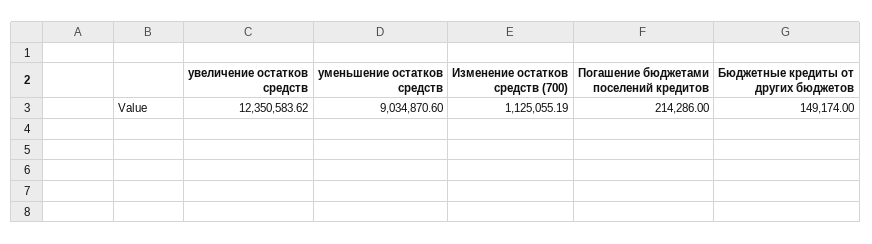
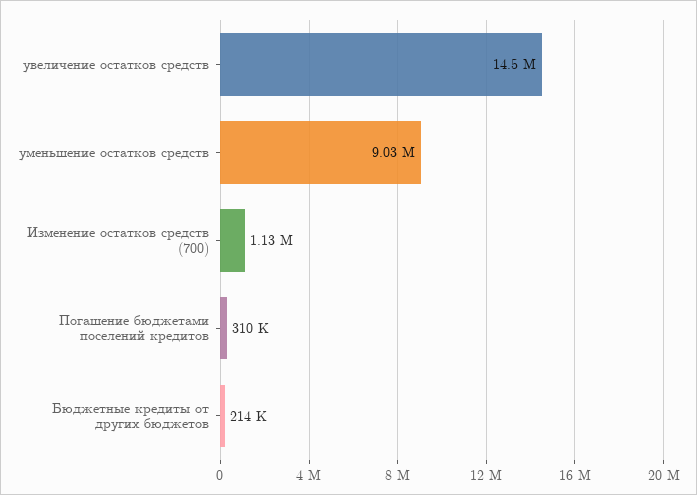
увеличение остатков средств: 12350583.62 -> 14500000
Погашение бюджетами поселений кредитов: 214286 -> 310000
Бюджетные кредиты от других бюджетов: 149174 -> 214000

